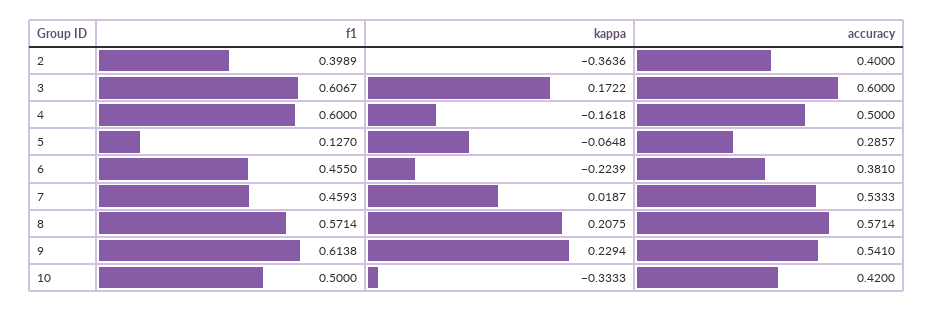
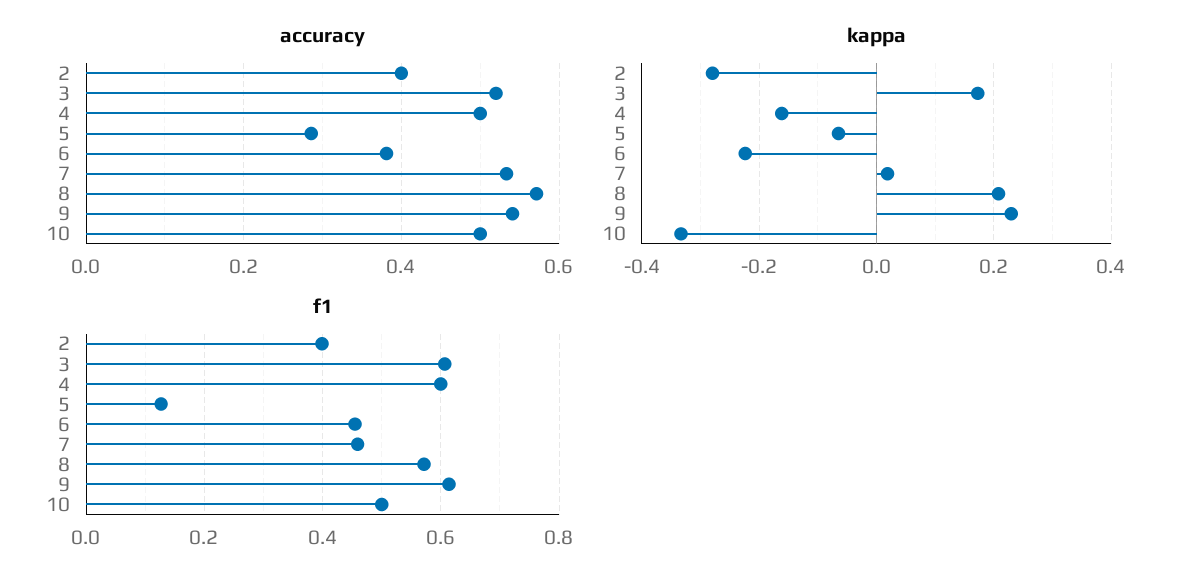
kappa, 2: -0.3636 -> -0.28
accuracy, 3: 0.6 -> 0.52
accuracy, 10: 0.42 -> 0.5

